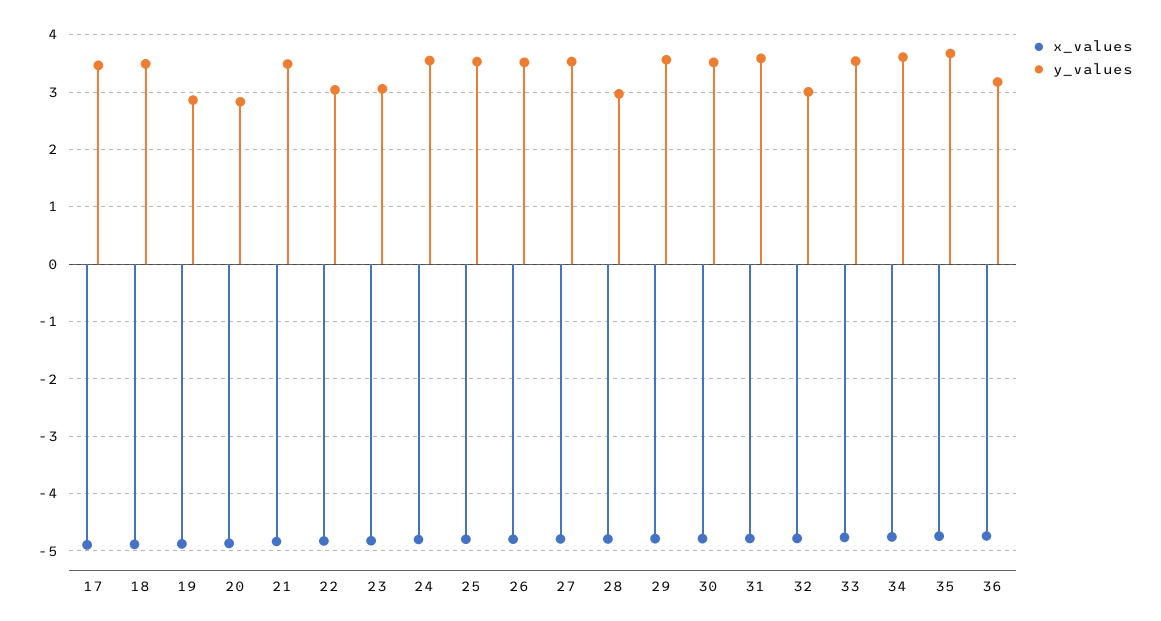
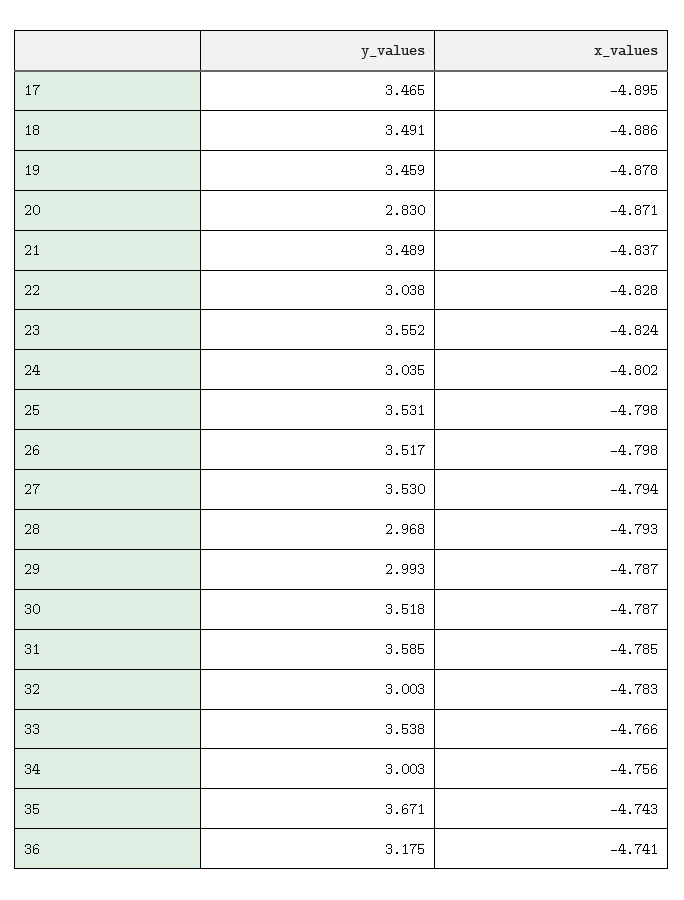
y_values, 19: 2.8 -> 3.459
y_values, 23: 3 -> 3.552
y_values, 24: 3.6 -> 3.035
y_values, 29: 3.6 -> 2.993
y_values, 34: 3.6 -> 3.003

